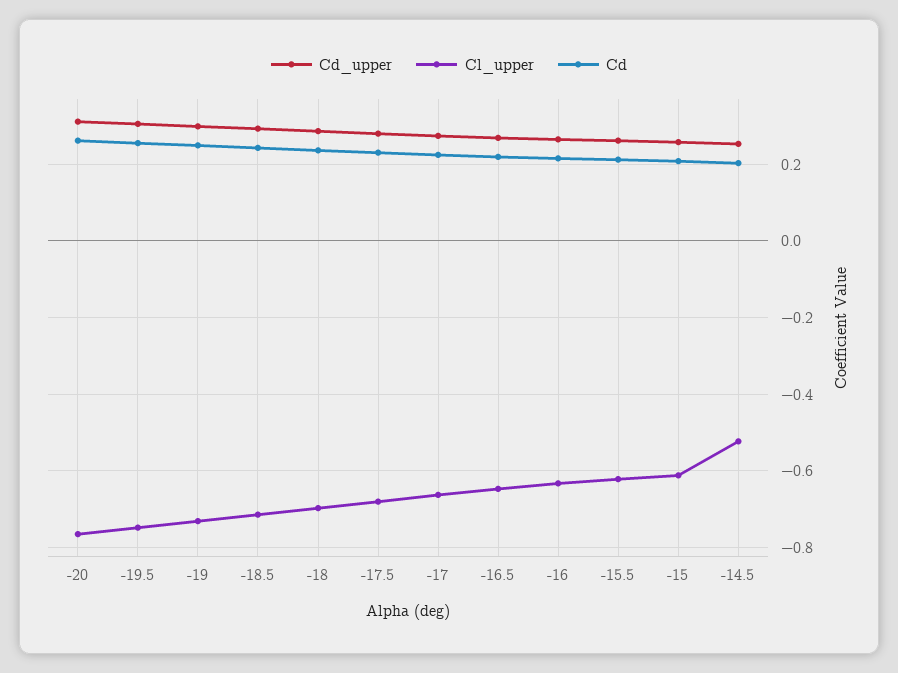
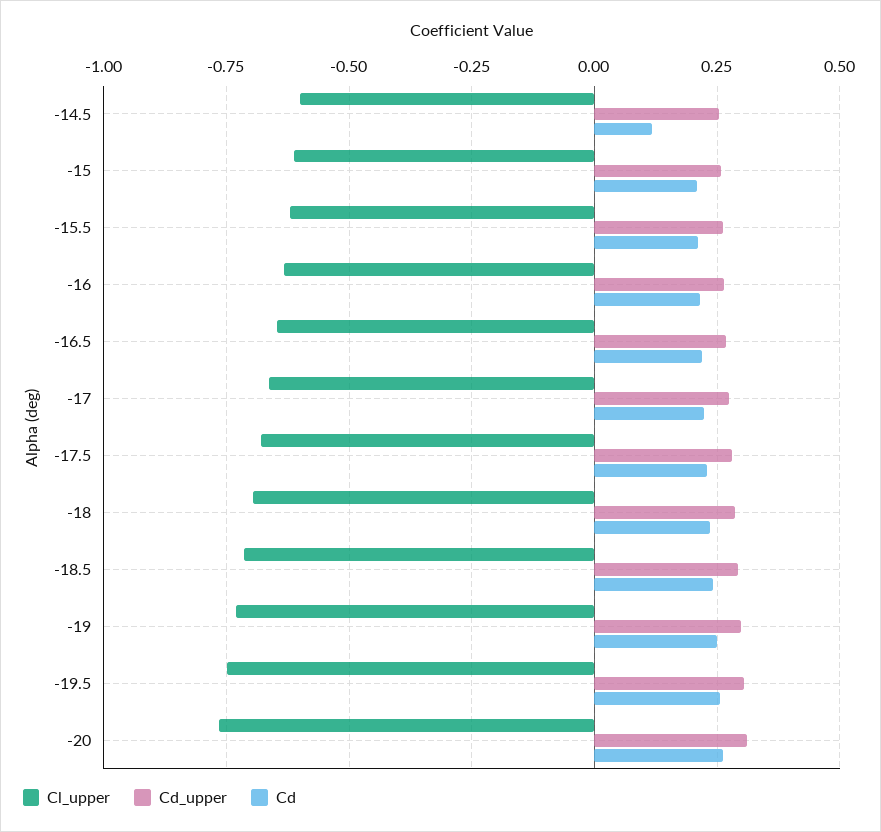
Cl_upper, -14.5: -0.52 -> -0.6
Cd, -14.5: 0.2 -> 0.125

